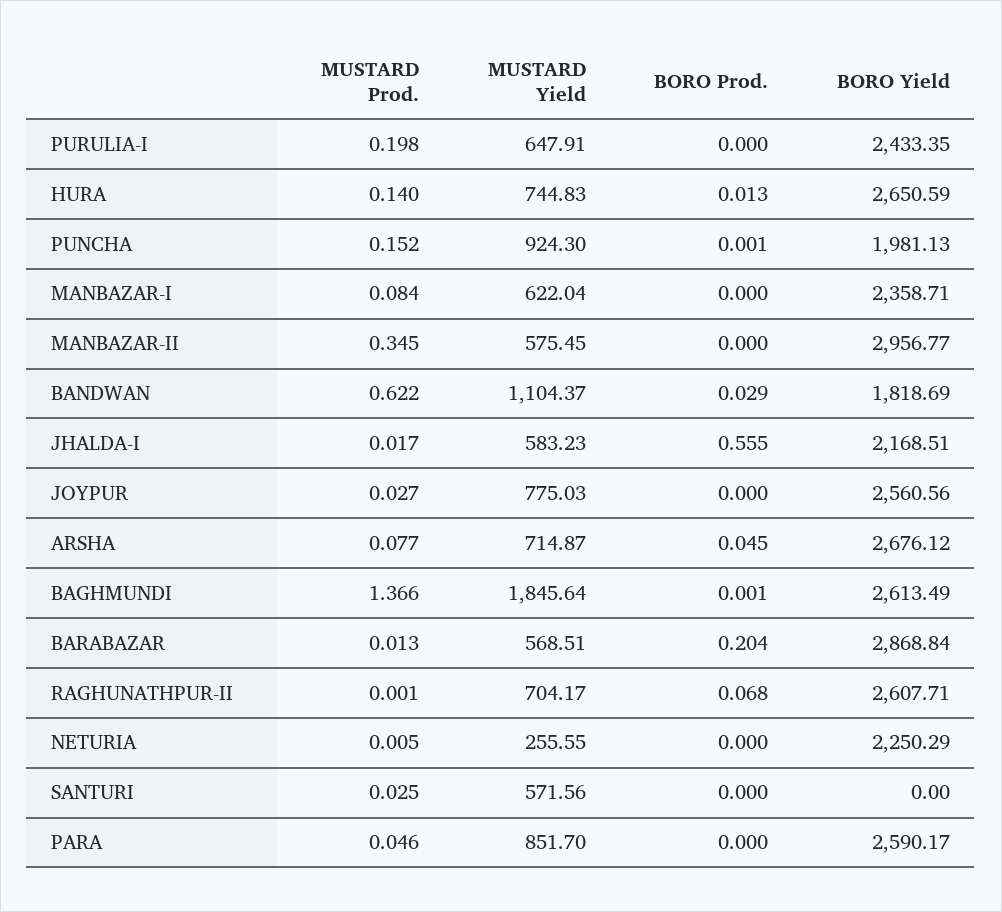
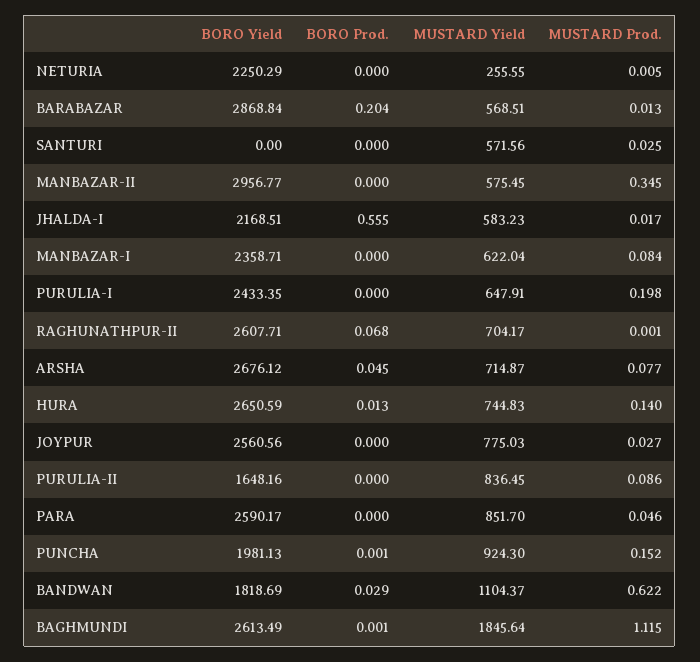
MUSTARD Prod., BAGHMUNDI: 1.366 -> 1.115
BORO Yield, PURULIA-II: none -> 1648.16
BORO Prod., PURULIA-II: none -> 0
MUSTARD Yield, PURULIA-II: none -> 836.45
MUSTARD Prod., PURULIA-II: none -> 0.086

